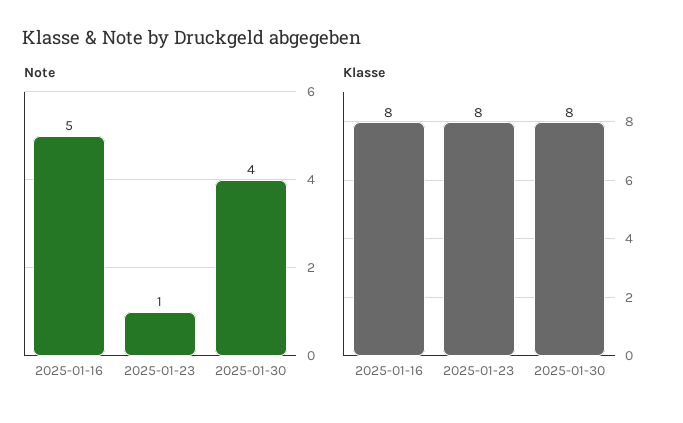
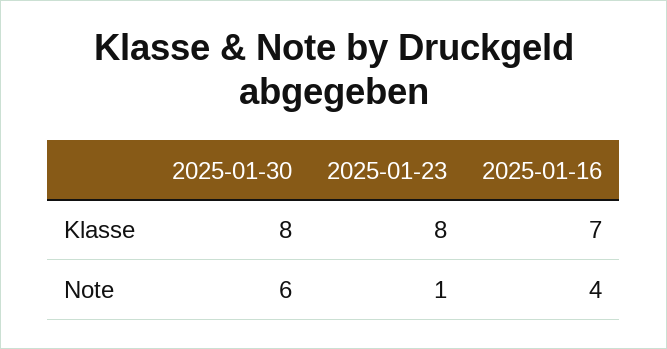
Note, 2025-01-16: 5 -> 4
Note, 2025-01-30: 4 -> 6
Klasse, 2025-01-16: 8 -> 7

